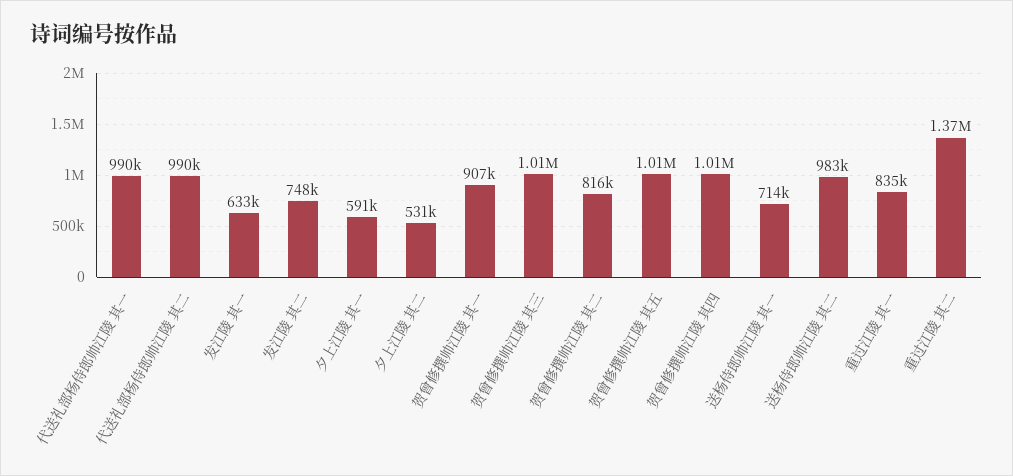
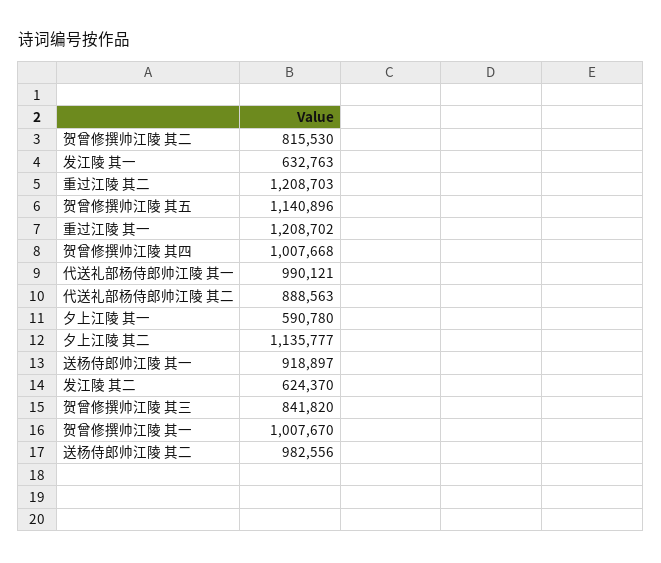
代送礼部杨侍郎帅江陵 其二: 990000 -> 888563
发江陵 其二: 748000 -> 624370
夕上江陵 其二: 531000 -> 1135777
贺曾修撰帅江陵 其一: 907000 -> 1007670
贺曾修撰帅江陵 其三: 1010000 -> 841820
贺曾修撰帅江陵 其五: 1010000 -> 1140896
送杨侍郎帅江陵 其一: 714000 -> 918897
重过江陵 其一: 835000 -> 1208702
重过江陵 其二: 1370000 -> 1208703

